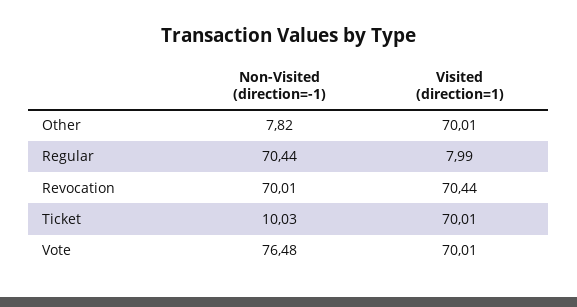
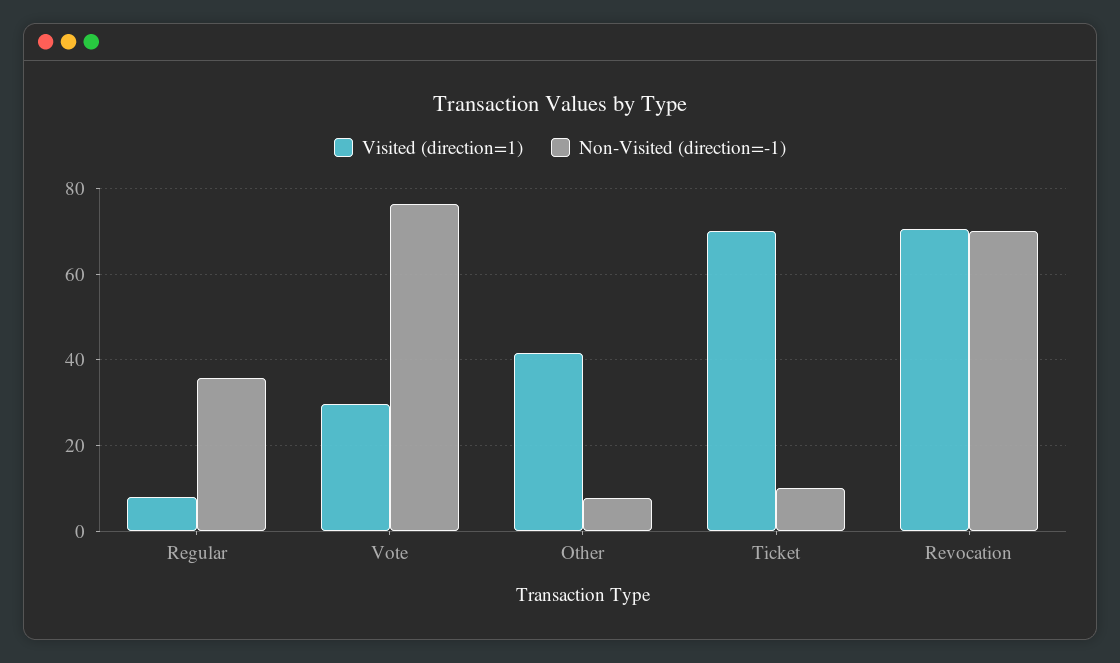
Visited (direction=1), Other: 70.01 -> 42
Non-Visited (direction=-1), Regular: 70.44 -> 36
Visited (direction=1), Vote: 70.01 -> 30

